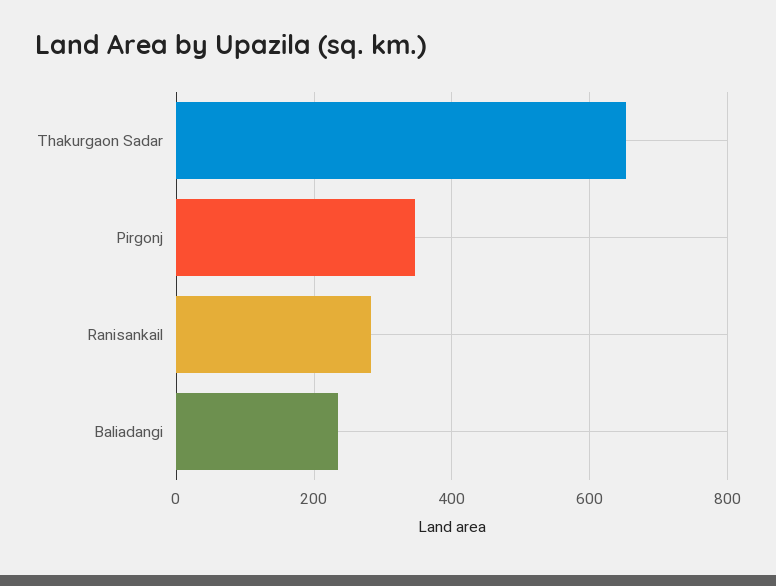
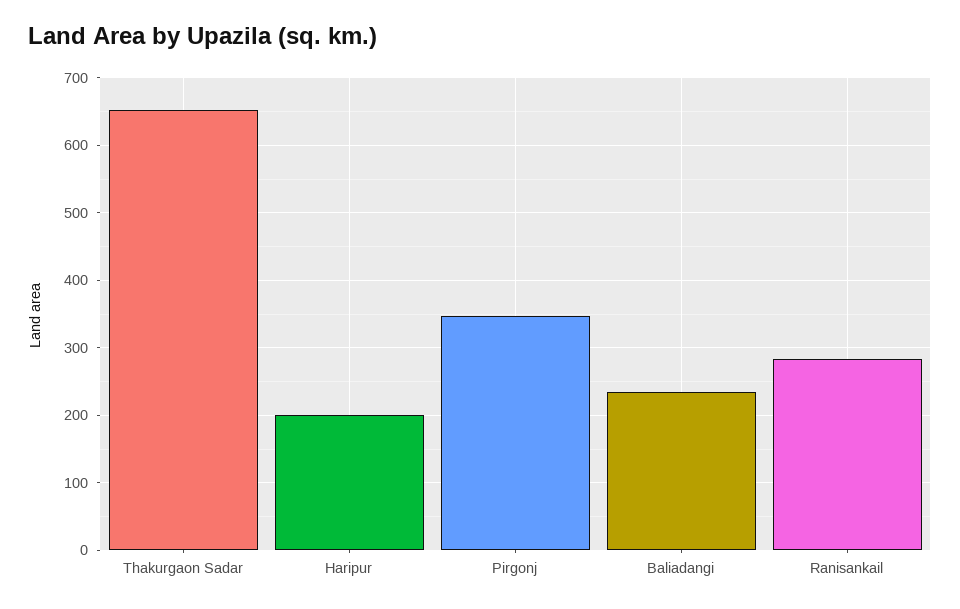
Haripur: none -> 200

